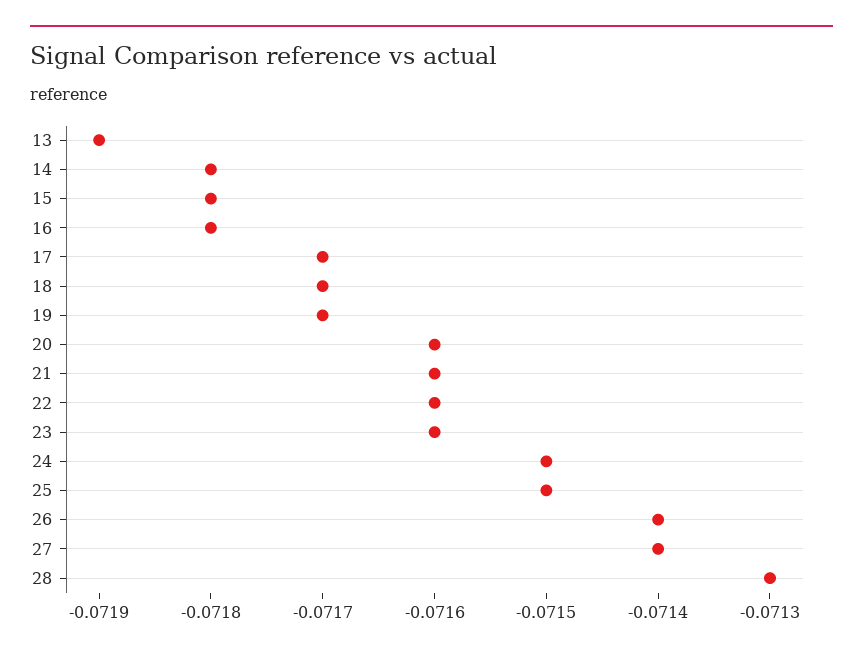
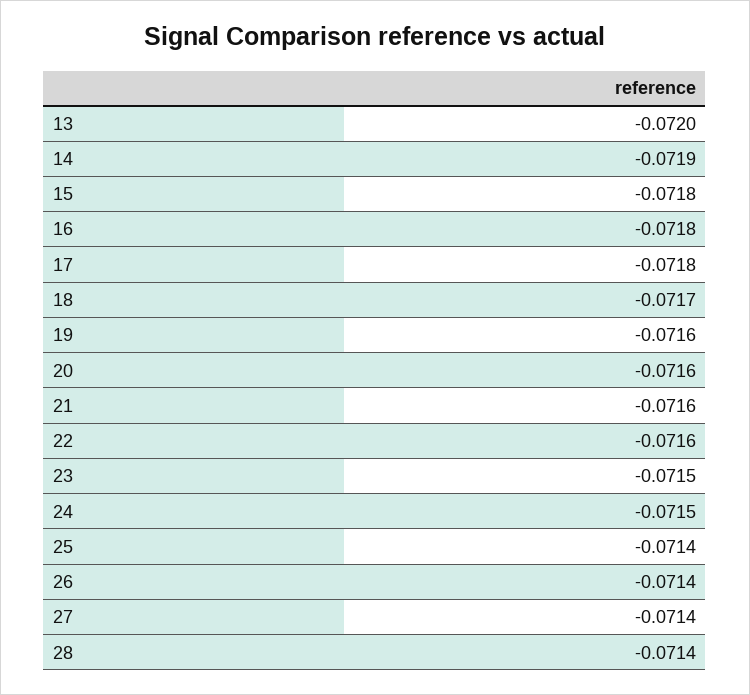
13: -0.0719 -> -0.072
14: -0.0718 -> -0.0719
17: -0.0717 -> -0.0718
19: -0.0717 -> -0.0716
23: -0.0716 -> -0.0715
25: -0.0715 -> -0.0714
28: -0.0713 -> -0.0714

